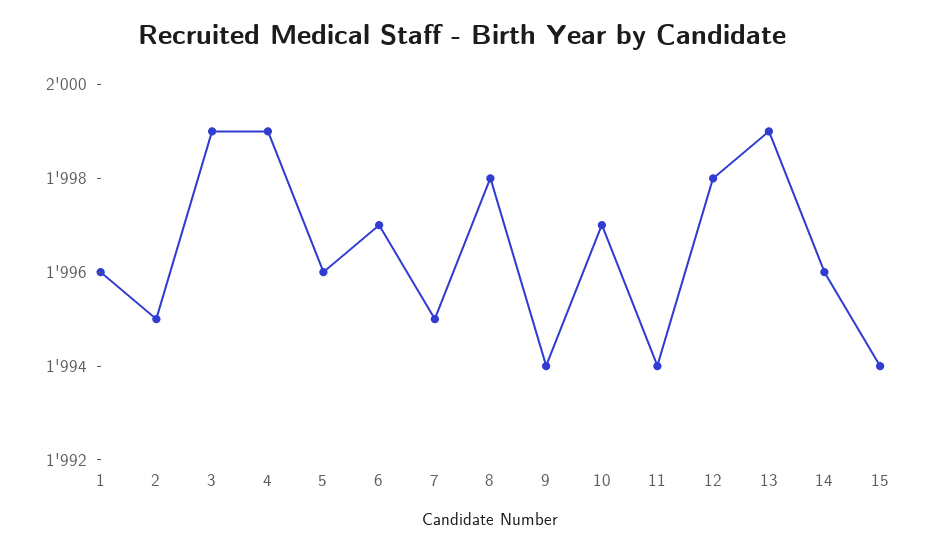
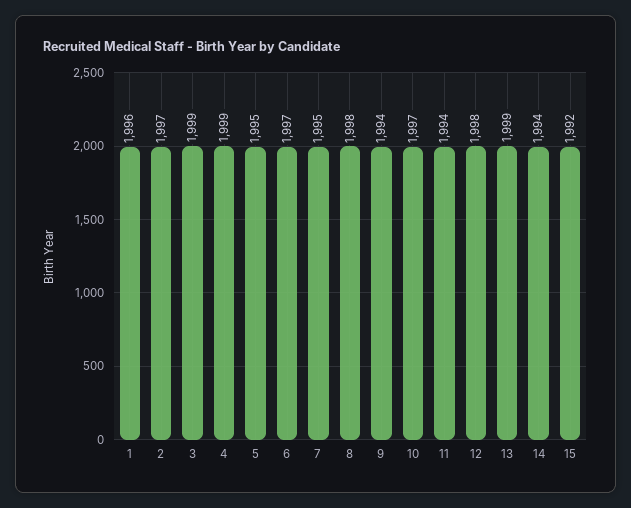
2: 1995 -> 1997
5: 1996 -> 1995
14: 1996 -> 1994
15: 1994 -> 1992

